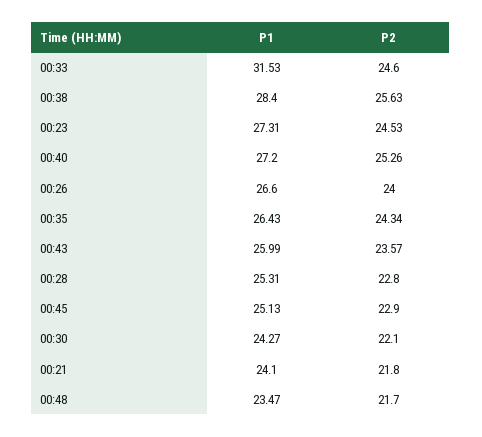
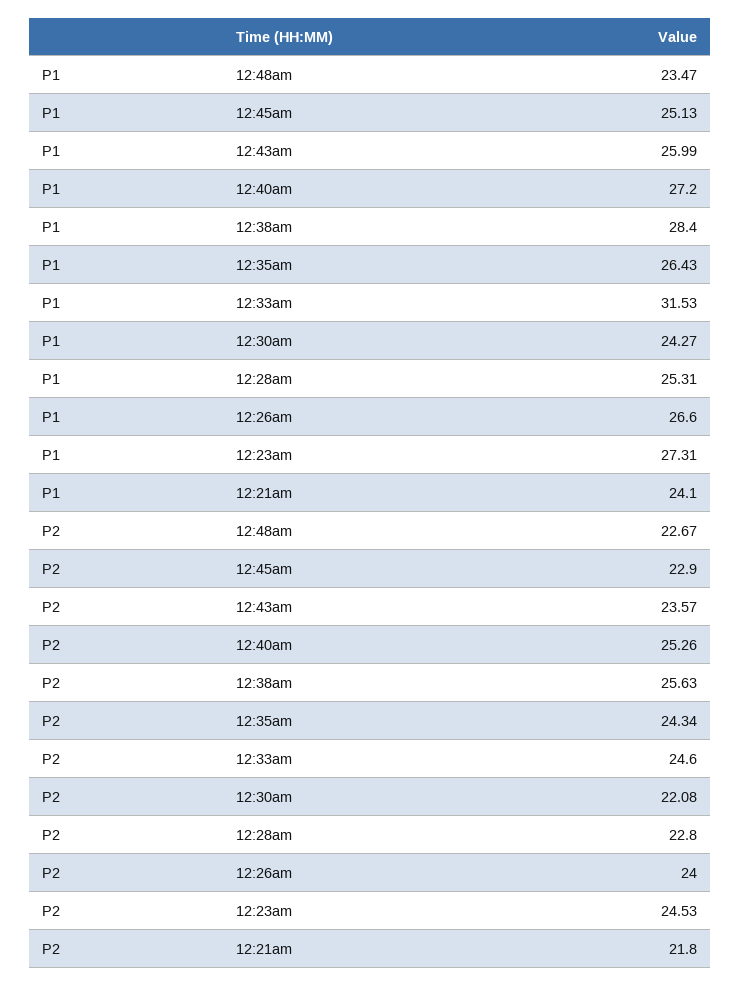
P2, 00:30: 22.1 -> 22.08
P2, 00:48: 21.7 -> 22.67

